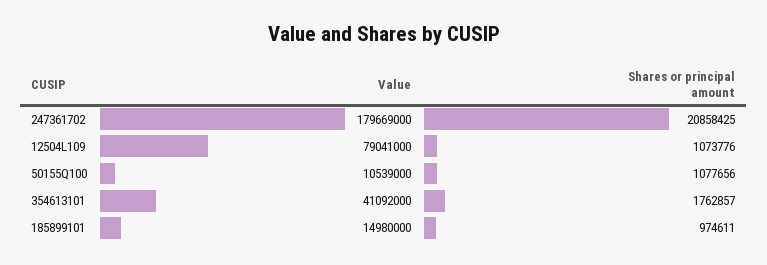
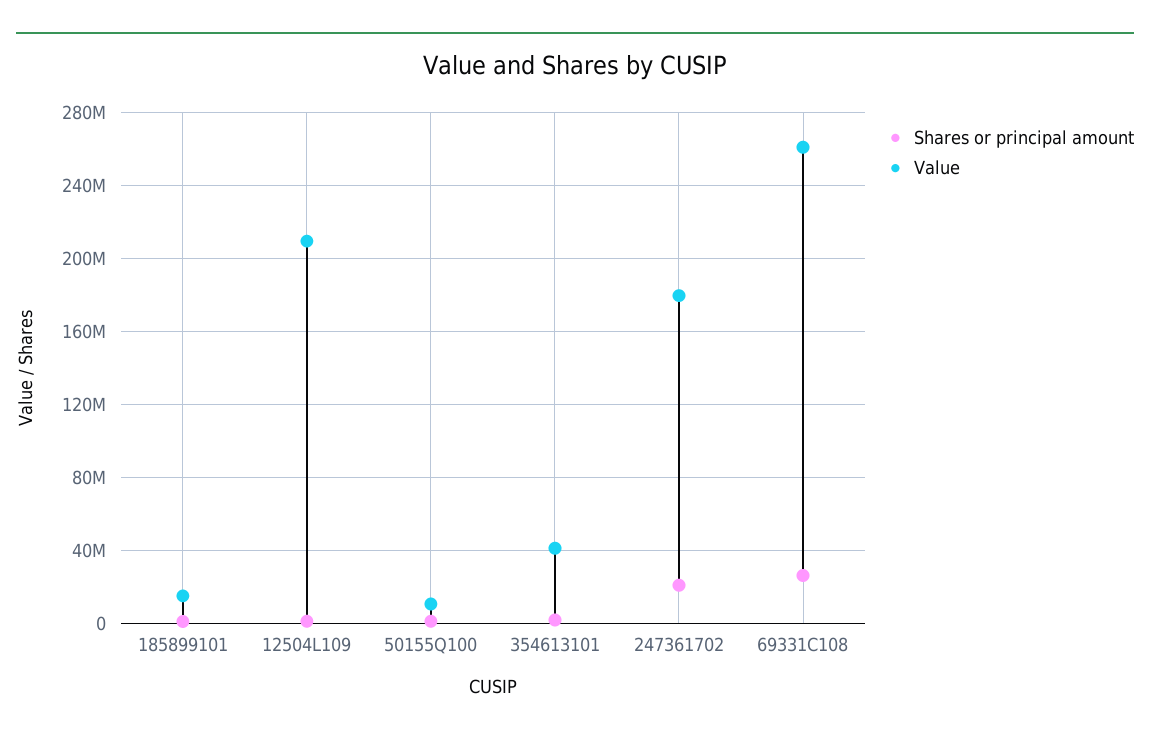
Value, 12504L109: 79041000 -> 210000000
Shares or principal amount, 69331C108: none -> 25000000
Value, 69331C108: none -> 260000000

